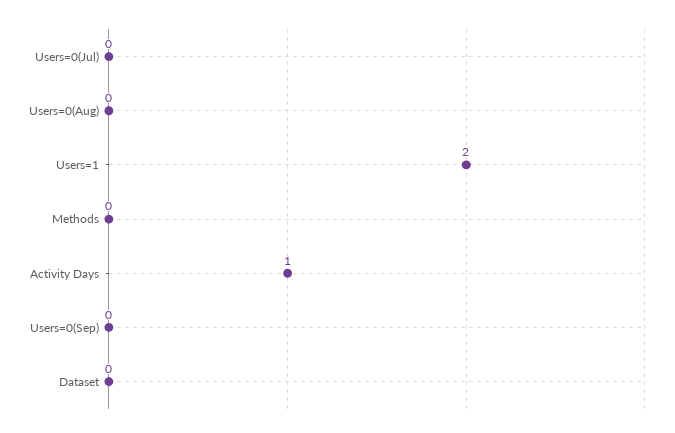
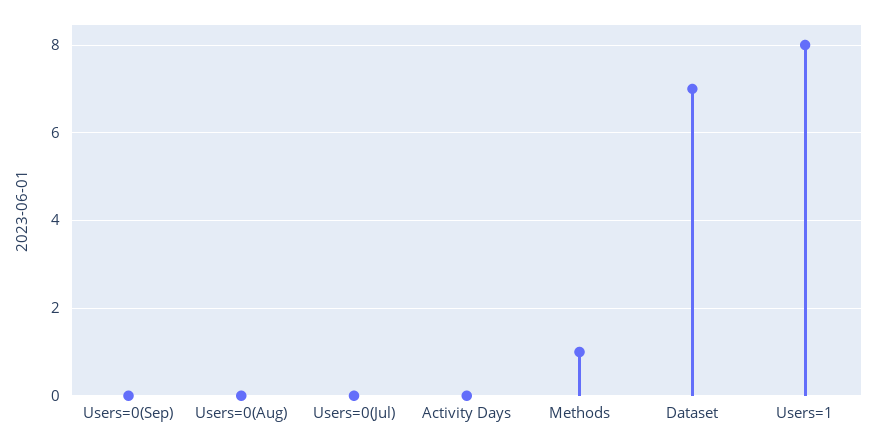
Users=1: 2 -> 8
Methods: 0 -> 1
Activity Days: 1 -> 0
Dataset: 0 -> 7

